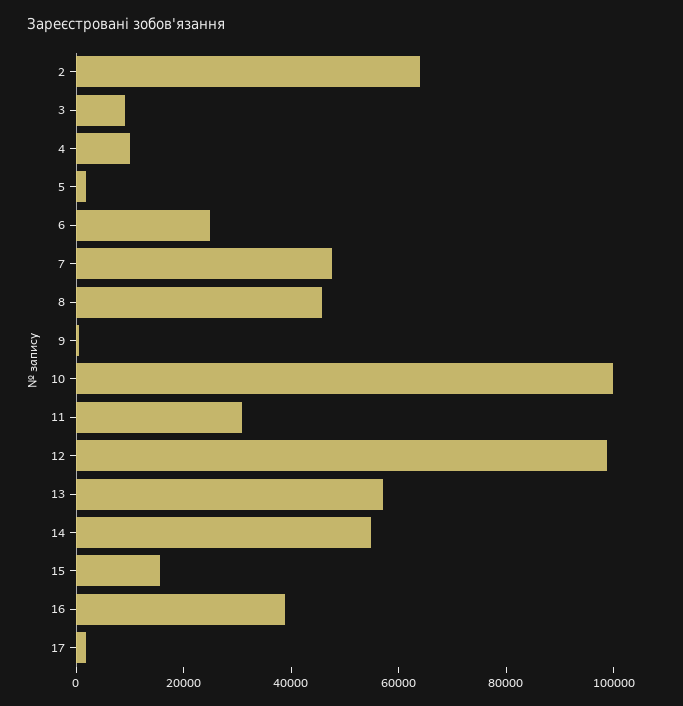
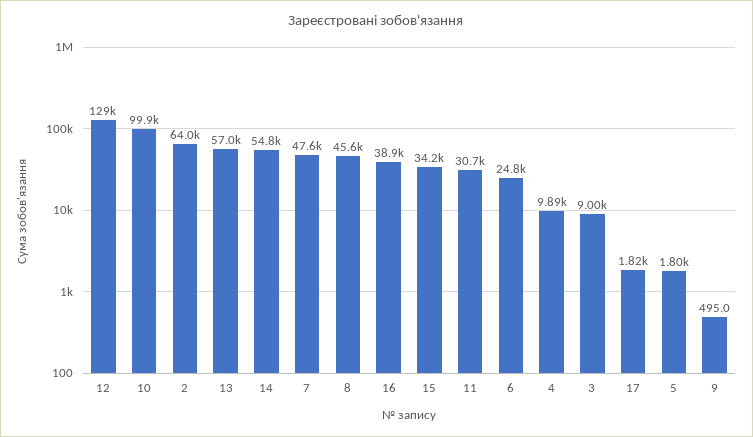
12: 100000 -> 129000
15: 15000 -> 34200

